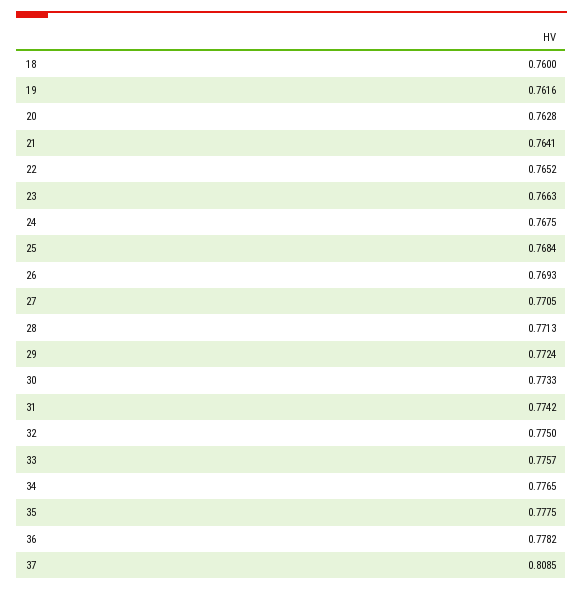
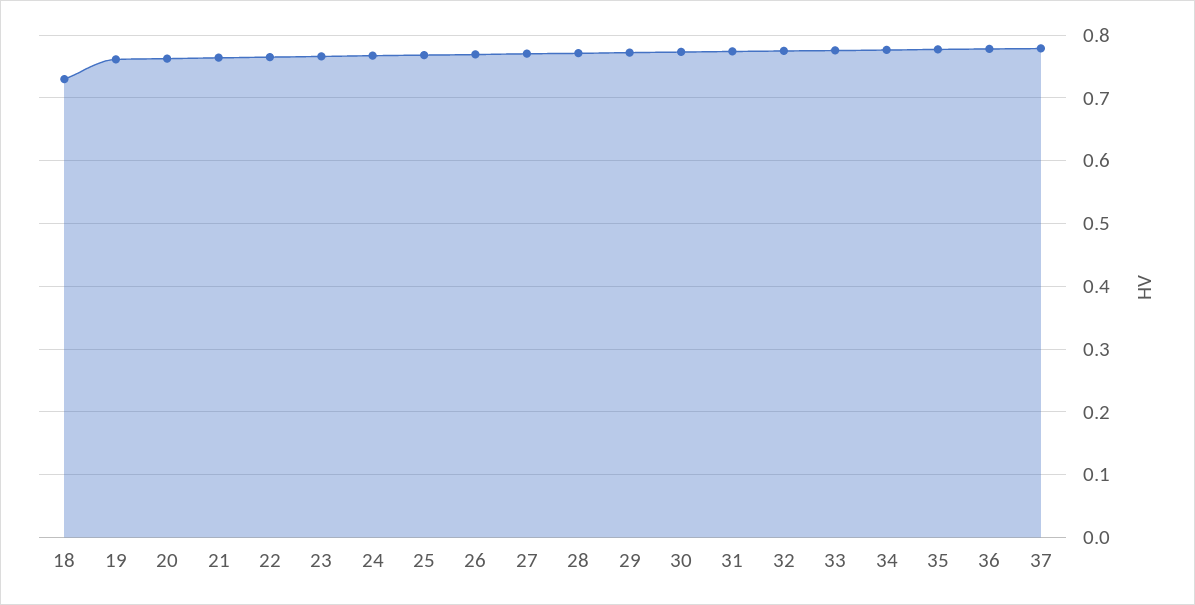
18: 0.76 -> 0.73
37: 0.8085 -> 0.78

